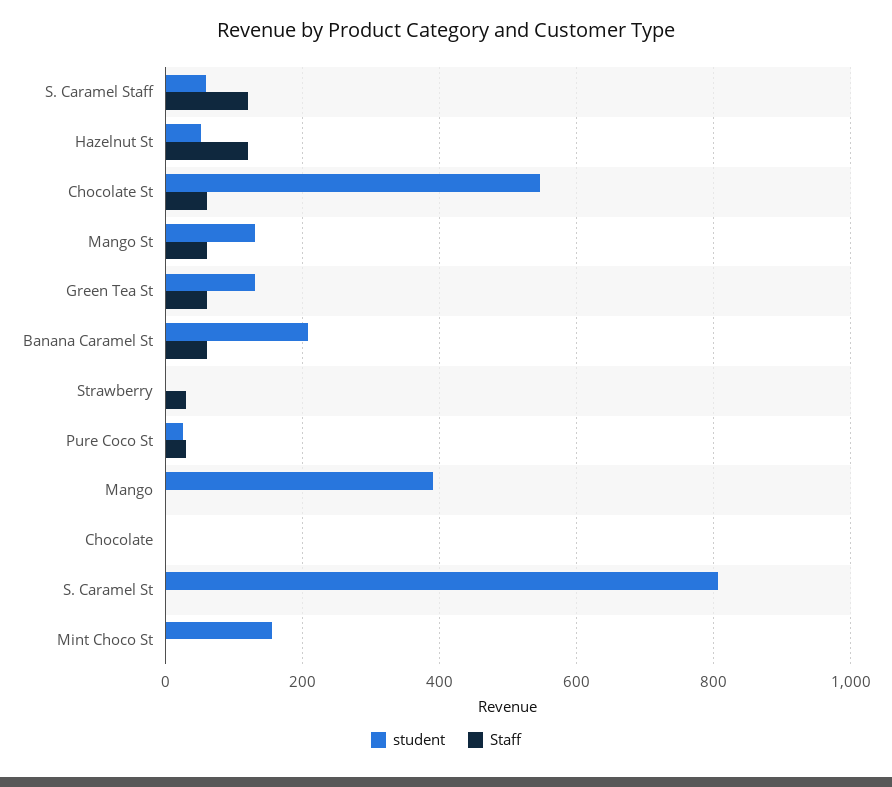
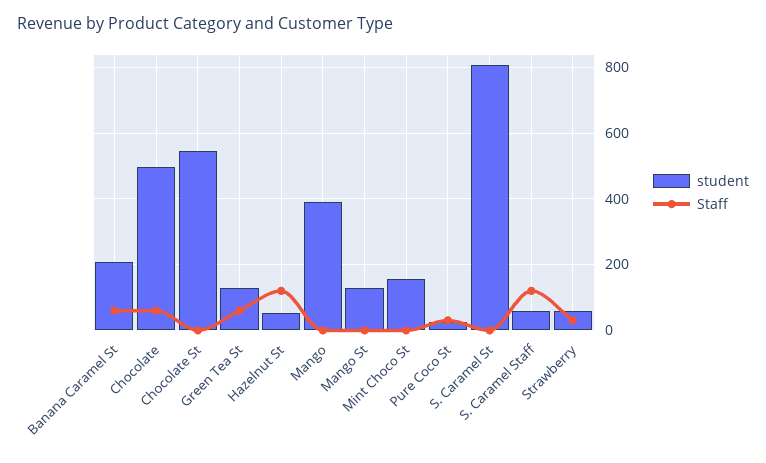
Staff, Chocolate St: 60 -> 0
Staff, Mango St: 60 -> 0
student, Strawberry: 0 -> 60
student, Chocolate: 0 -> 500
Staff, Chocolate: 0 -> 60

